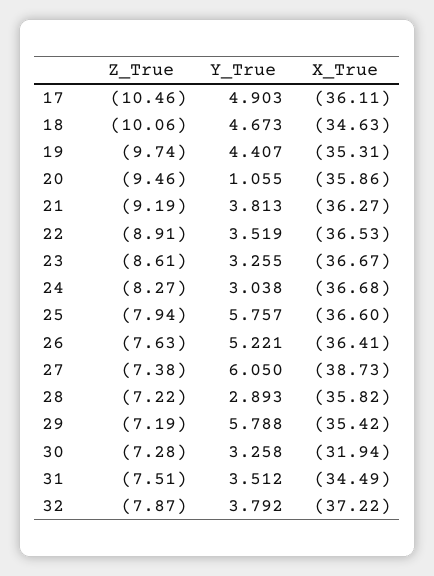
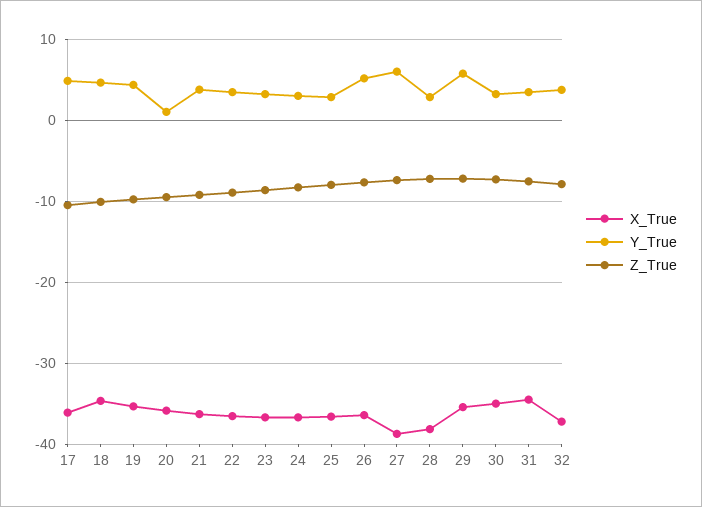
Y_True, 25: 5.757 -> 3
X_True, 28: -35.82 -> -38
X_True, 30: -31.94 -> -35

